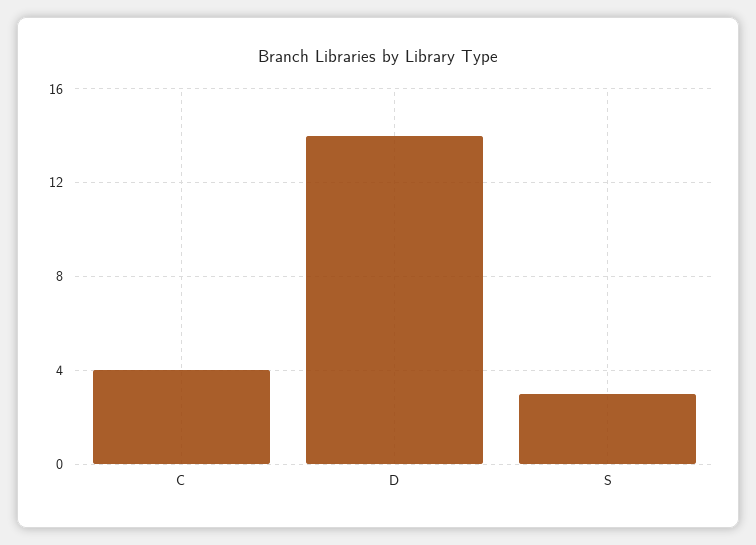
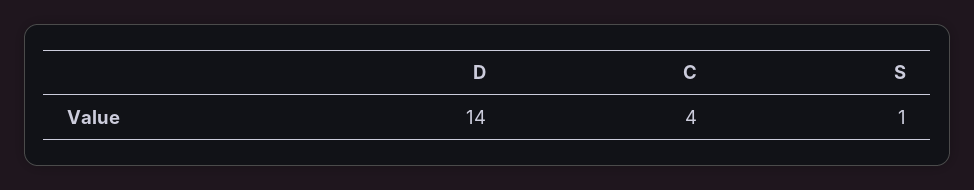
S: 3 -> 1

